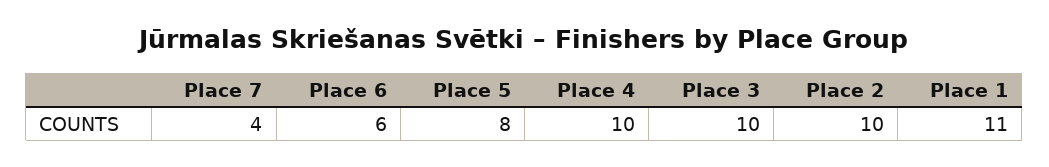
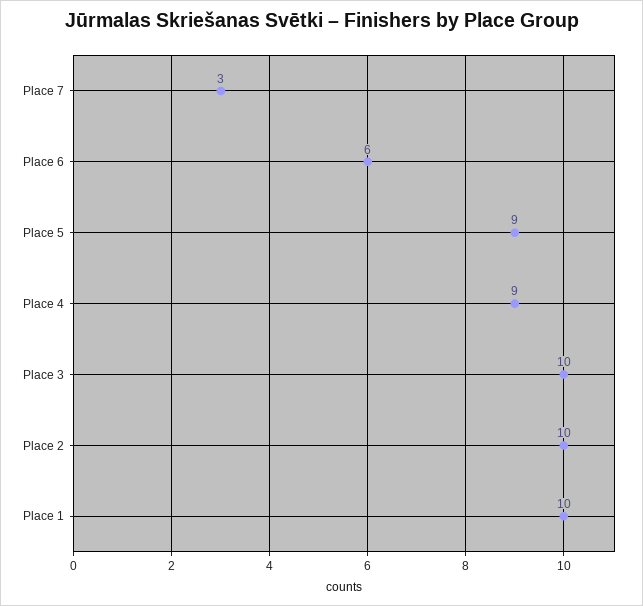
Place 7: 4 -> 3
Place 5: 8 -> 9
Place 4: 10 -> 9
Place 1: 11 -> 10

